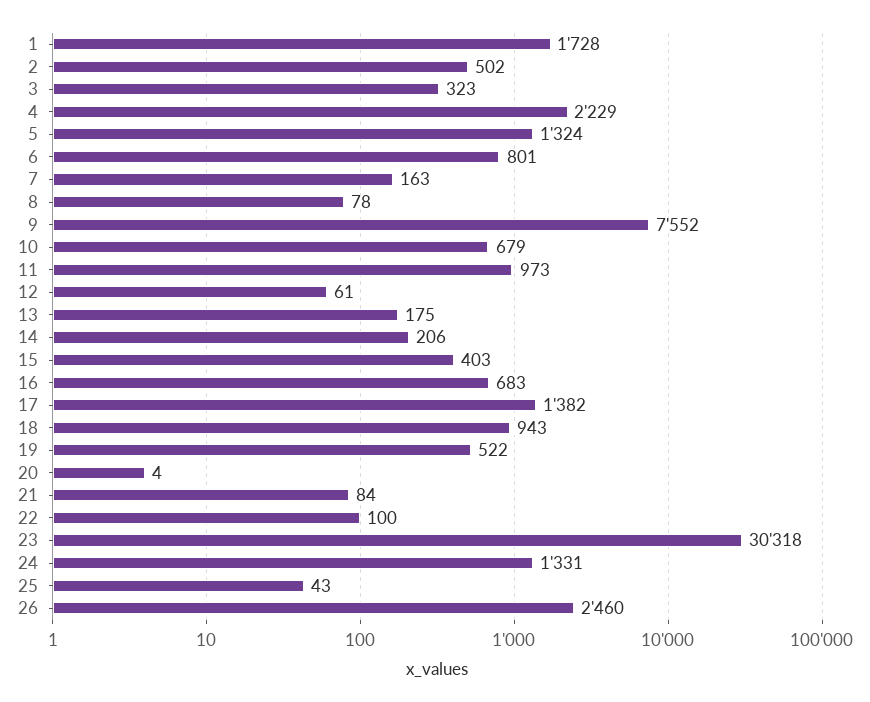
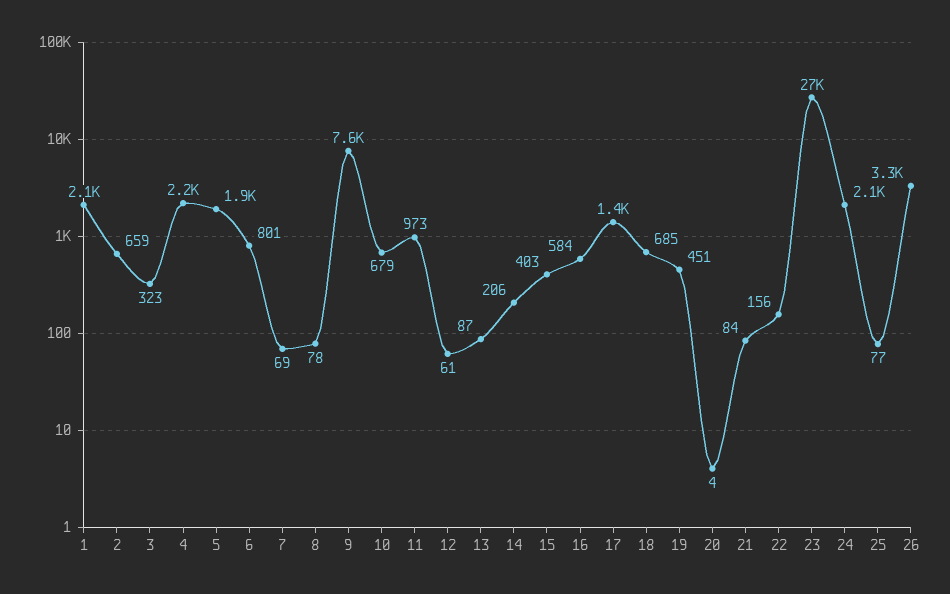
1: 1728 -> 2100
2: 502 -> 659
5: 1324 -> 1900
7: 163 -> 69
13: 175 -> 87
16: 683 -> 584
18: 943 -> 685
19: 522 -> 451
22: 100 -> 156
23: 30318 -> 27000
24: 1331 -> 2100
25: 43 -> 77
26: 2460 -> 3300

